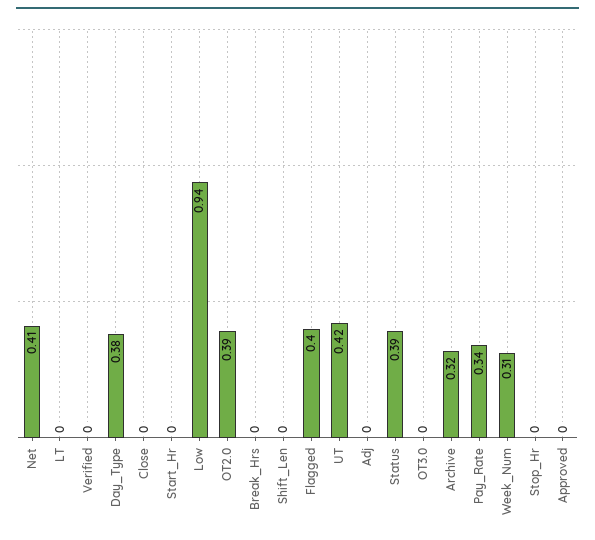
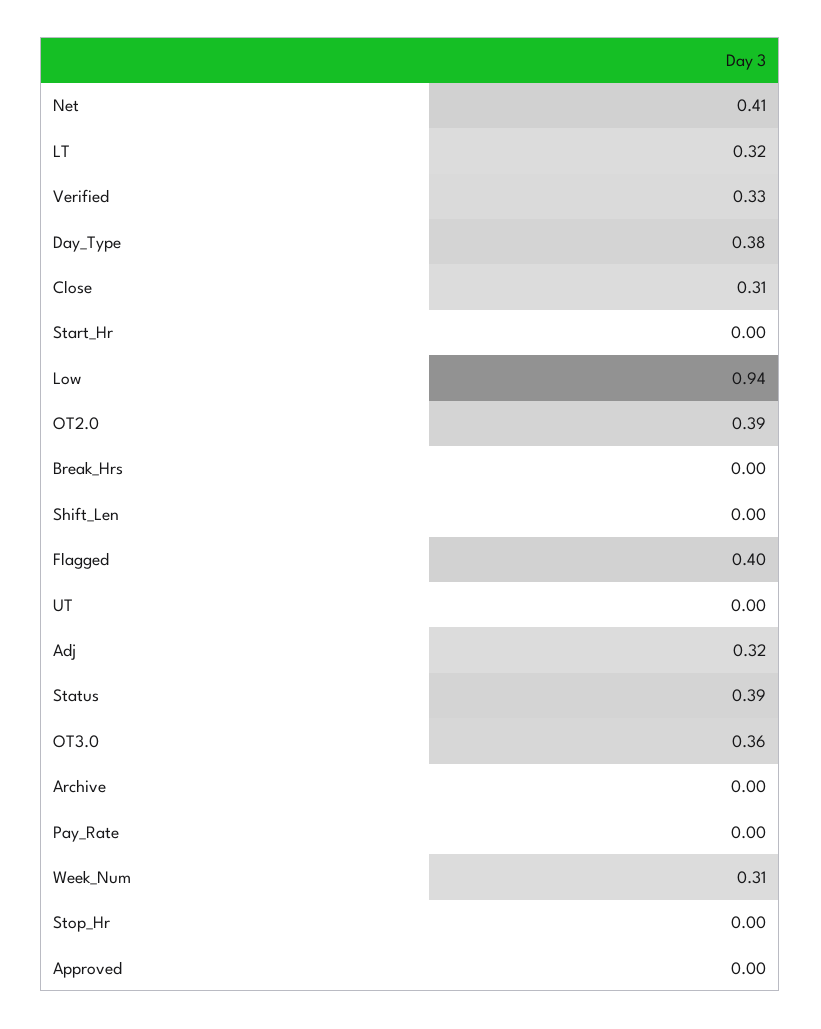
LT: 0 -> 0.32
Verified: 0 -> 0.33
Close: 0 -> 0.31
UT: 0.42 -> 0
Adj: 0 -> 0.32
OT3.0: 0 -> 0.36
Archive: 0.32 -> 0
Pay_Rate: 0.34 -> 0

